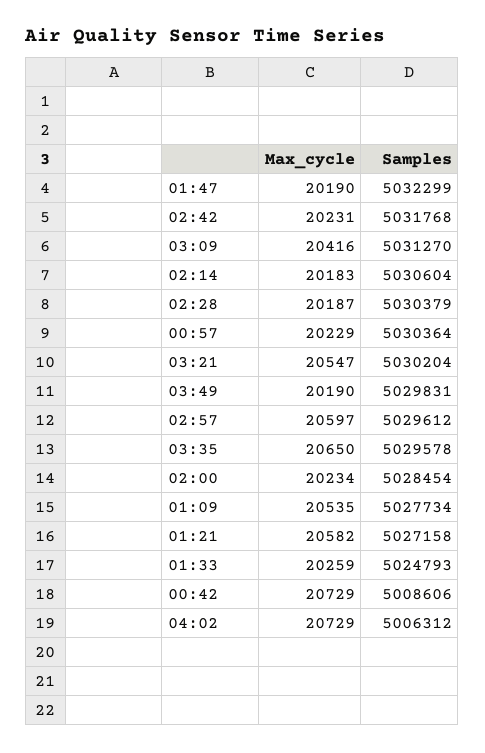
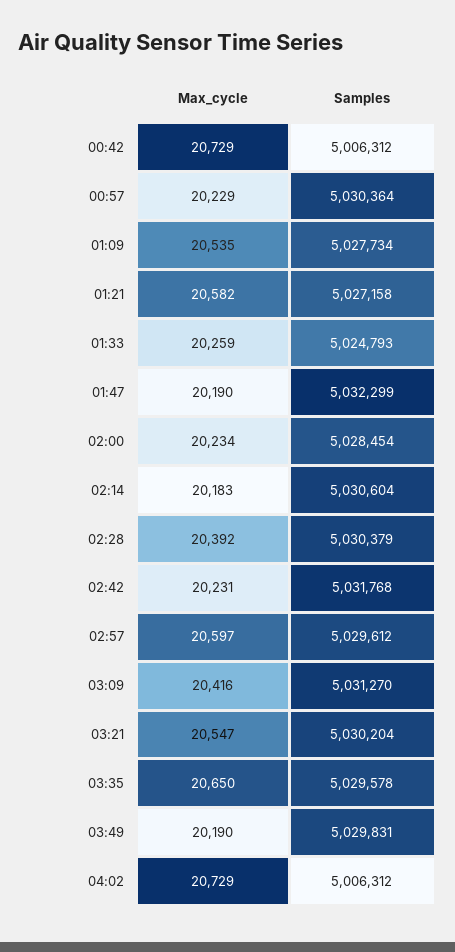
Max_cycle, 02:28: 20187 -> 20392
Samples, 00:42: 5008606 -> 5006312

